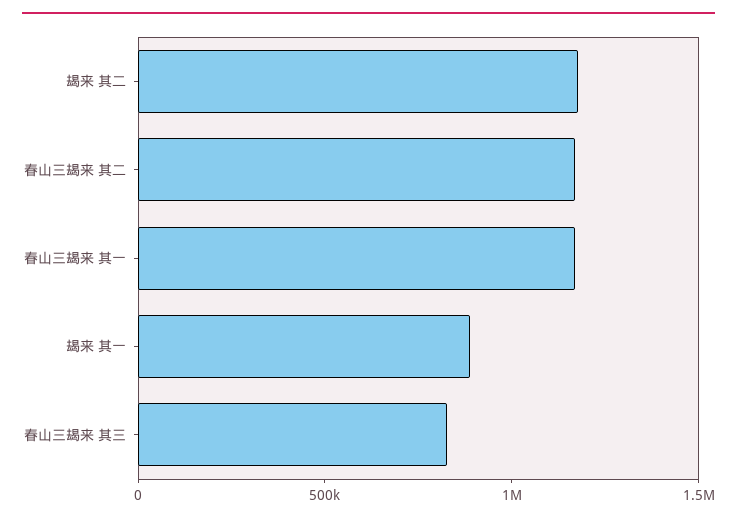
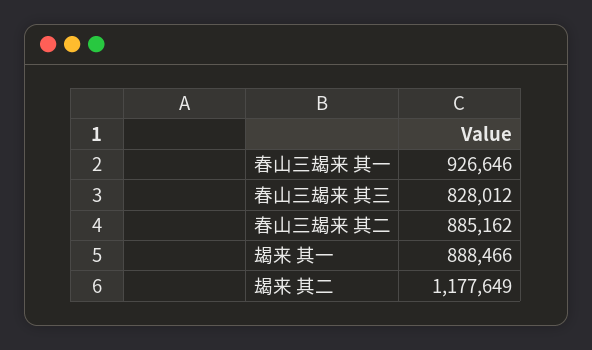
春山三朅来 其二: 1200000 -> 885162
春山三朅来 其一: 1200000 -> 926646

